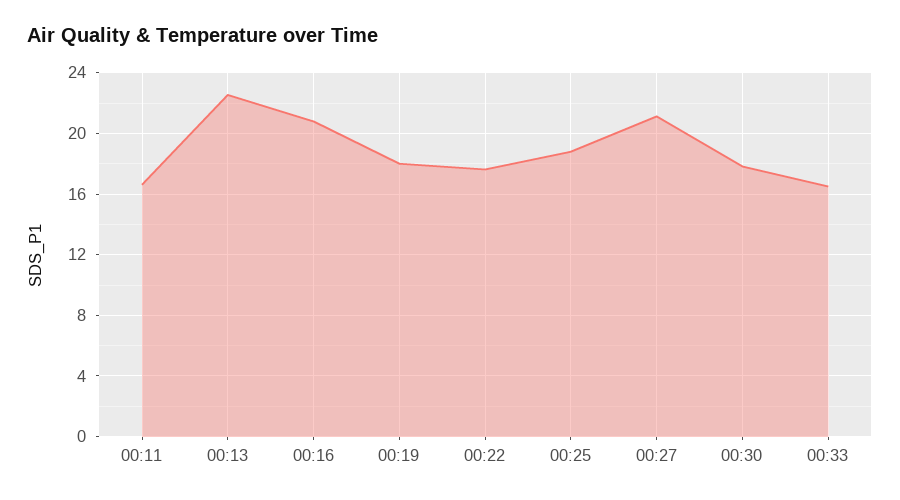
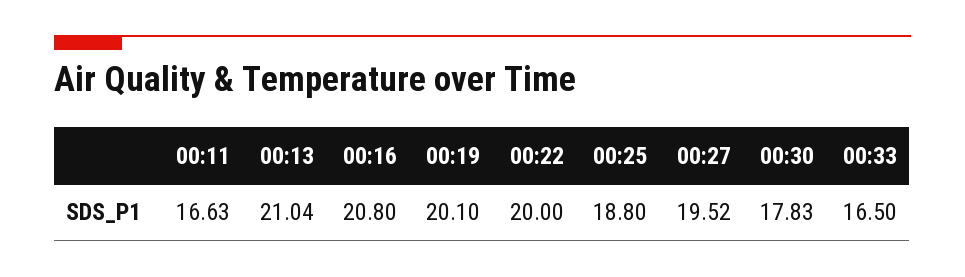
00:13: 22.5 -> 21.04
00:19: 18 -> 20.1
00:22: 17.5 -> 20
00:27: 21 -> 19.52

